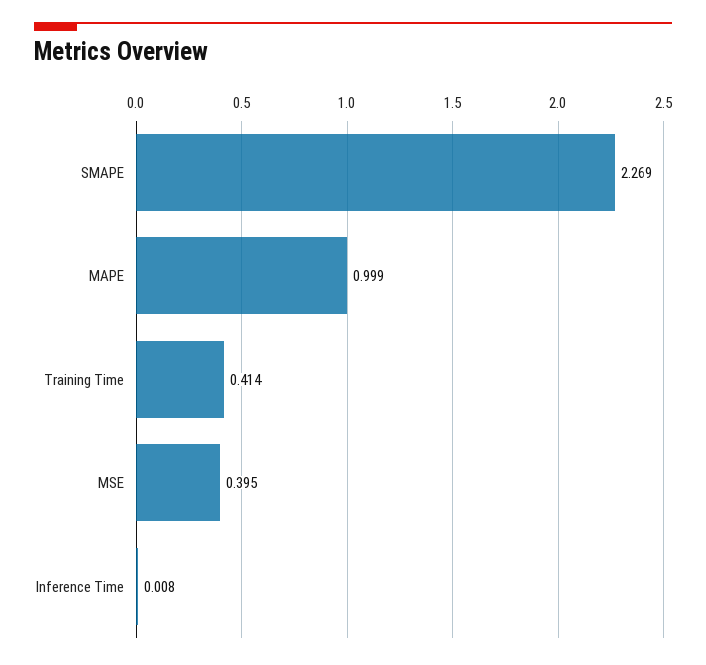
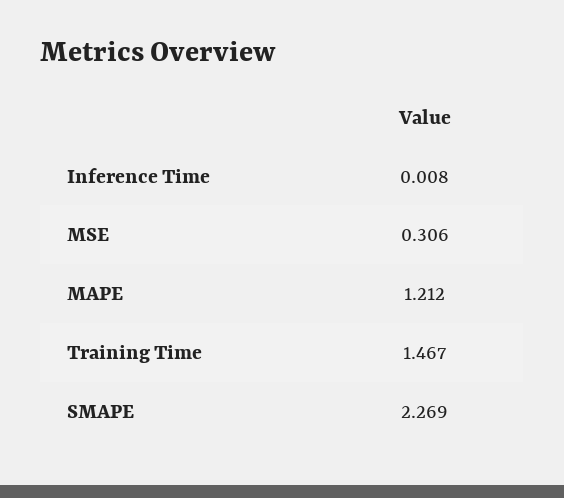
MAPE: 0.999 -> 1.212
Training Time: 0.414 -> 1.467
MSE: 0.395 -> 0.306

